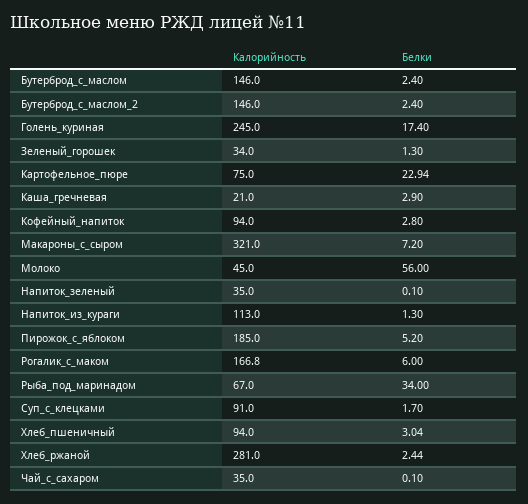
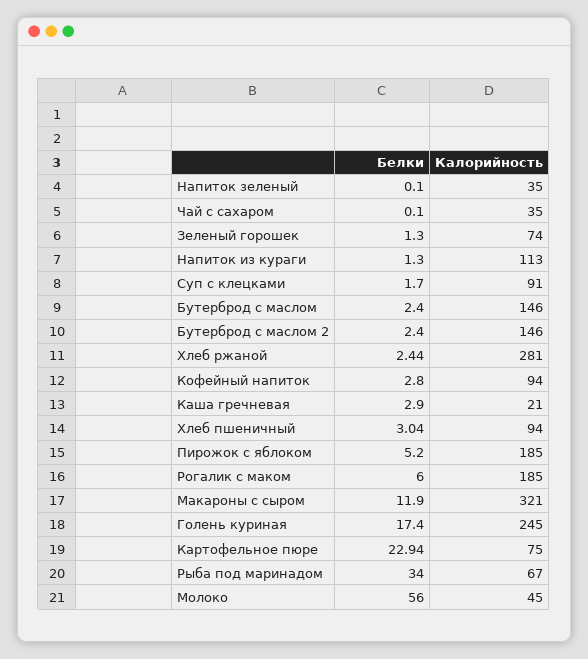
Калорийность, Зеленый_горошек: 34 -> 74
Белки, Макароны_с_сыром: 7.2 -> 11.9
Калорийность, Рогалик_с_маком: 166.8 -> 185

